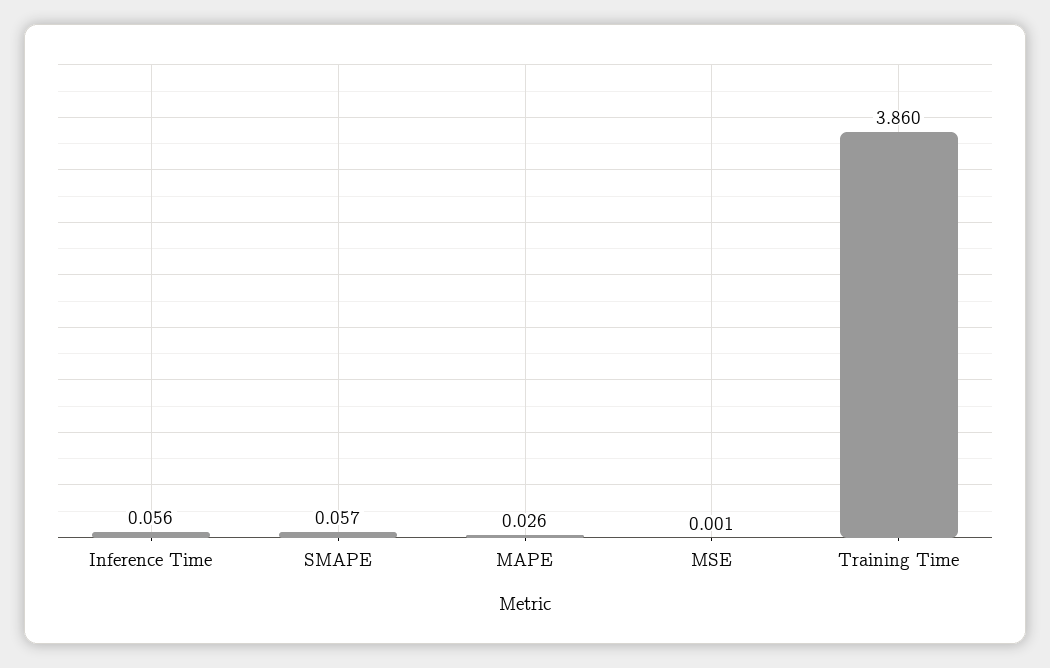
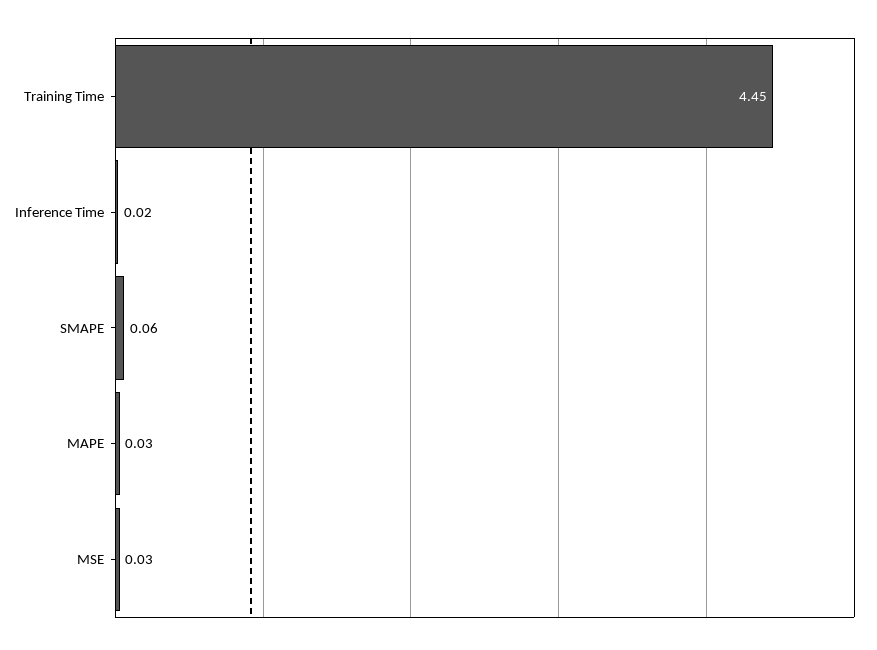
Inference Time: 0.056 -> 0.02
MSE: 0.001 -> 0.03
Training Time: 3.86 -> 4.45

